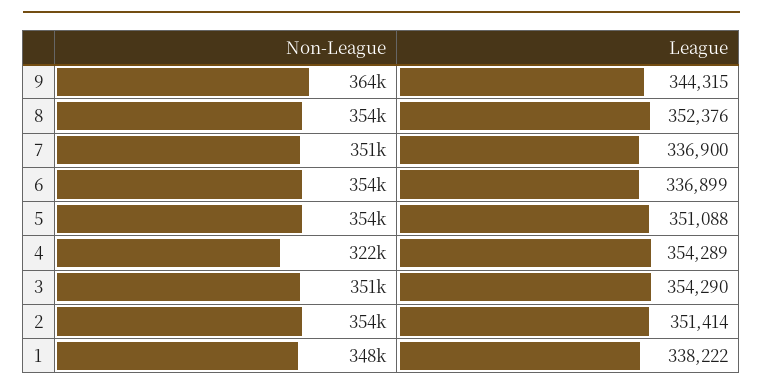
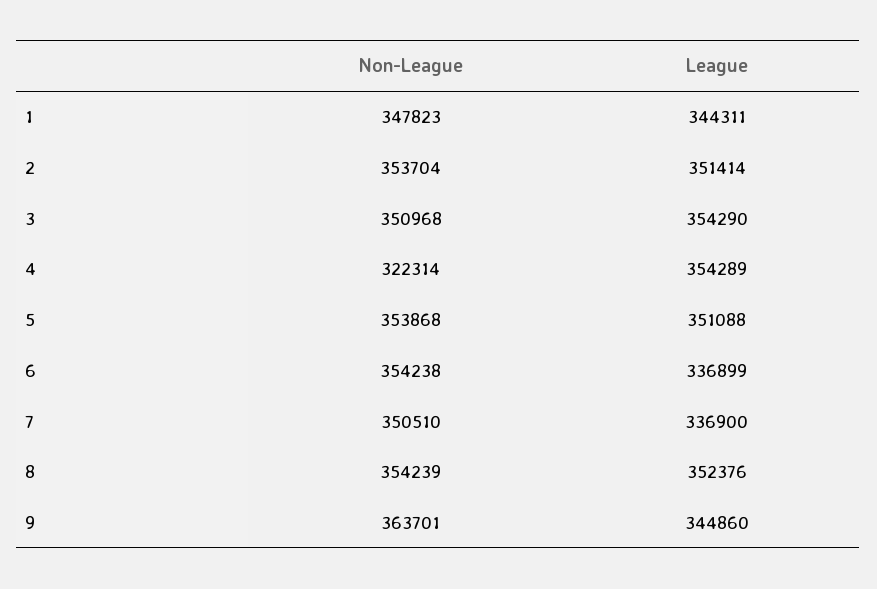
League, 9: 344315 -> 344860
League, 1: 338222 -> 344311

